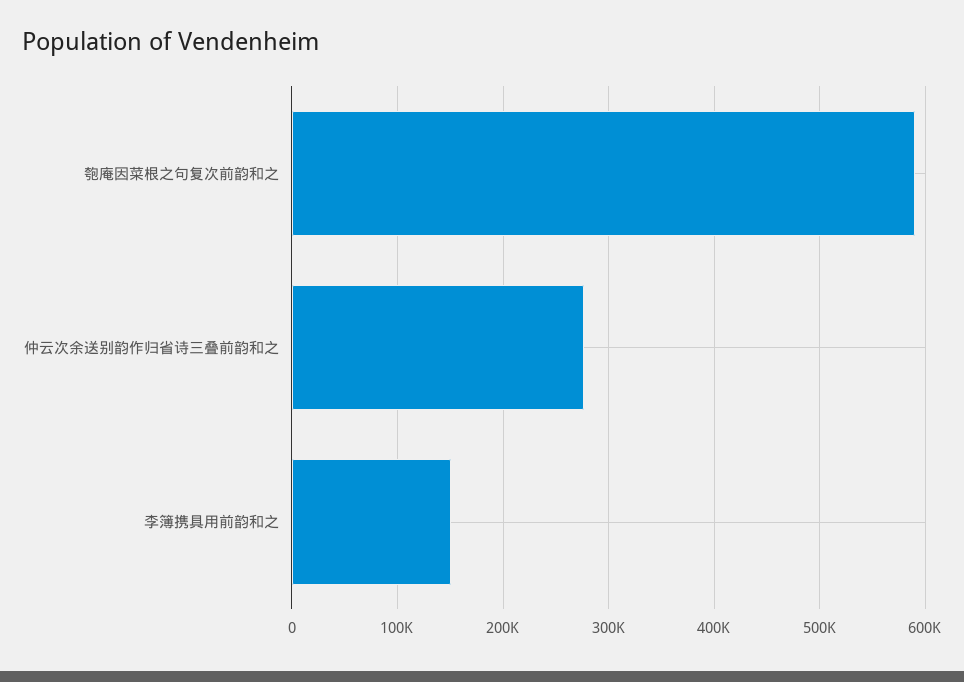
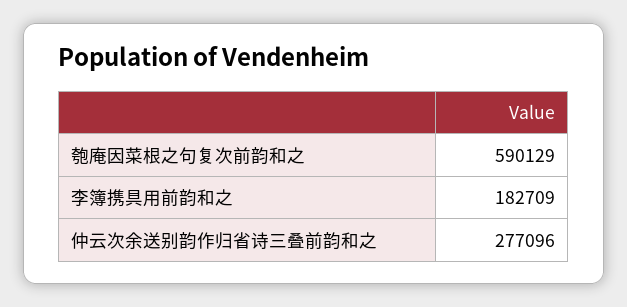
李簿携具用前韵和之: 150000 -> 182709

